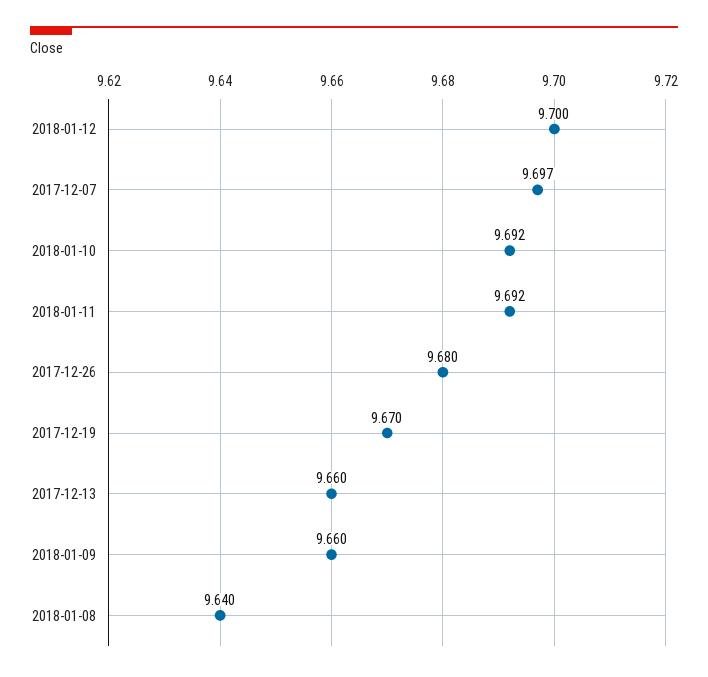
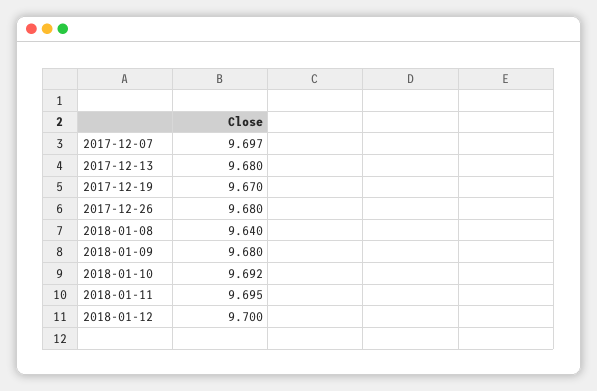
2018-01-11: 9.692 -> 9.695
2017-12-13: 9.66 -> 9.68
2018-01-09: 9.66 -> 9.68

